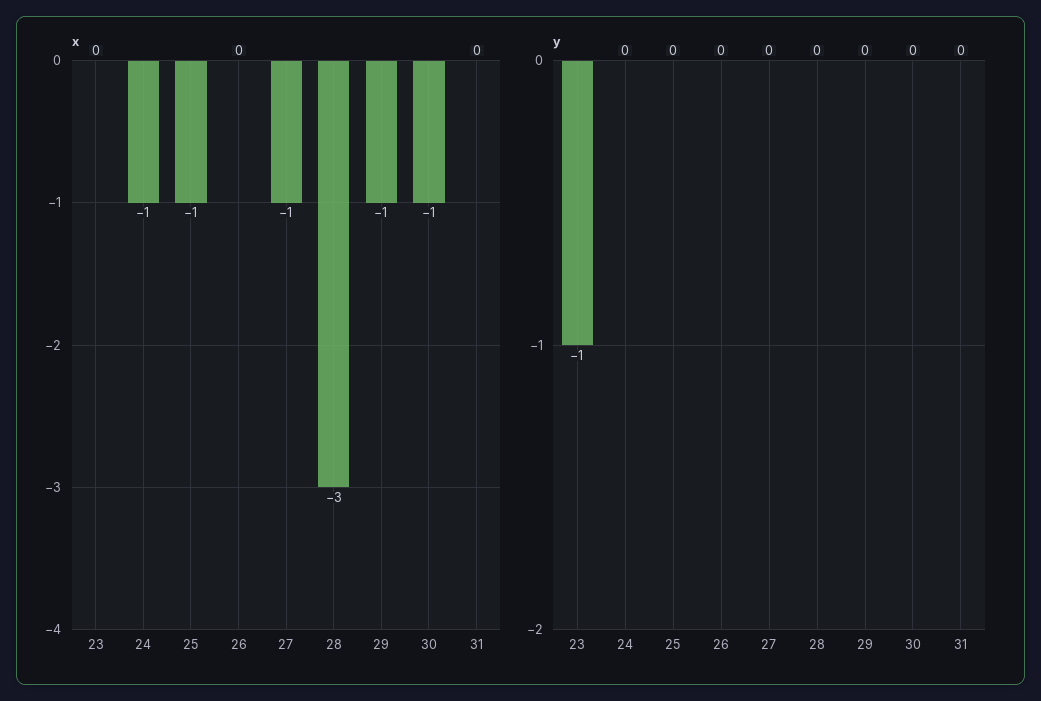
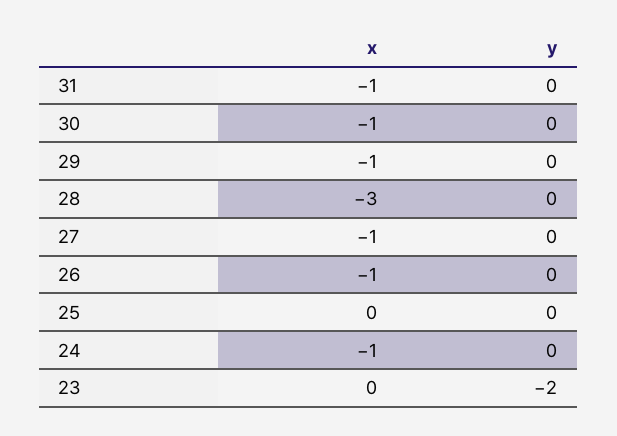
x, 25: -1 -> 0
x, 26: 0 -> -1
x, 31: 0 -> -1
y, 23: -1 -> -2

